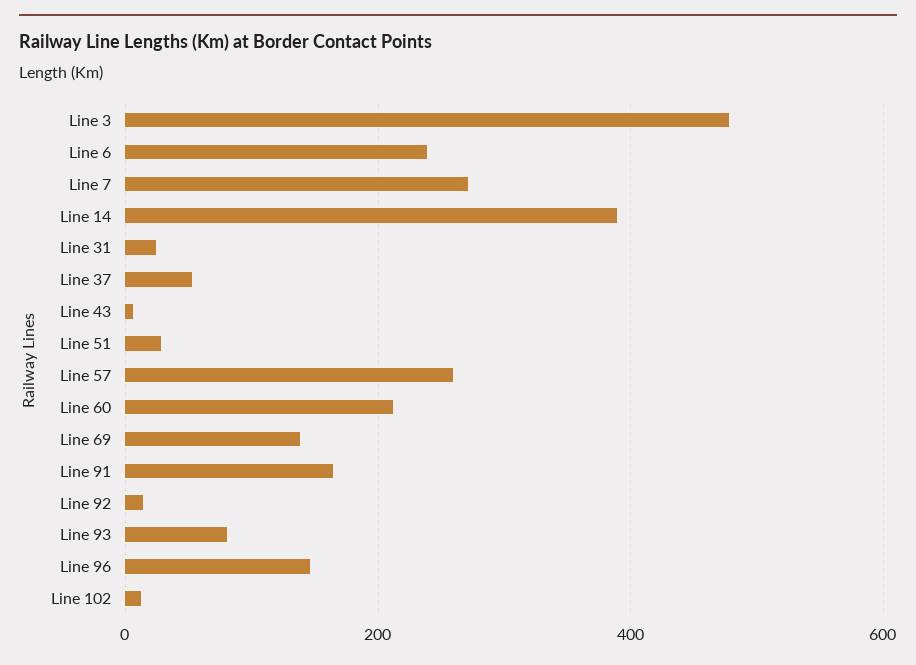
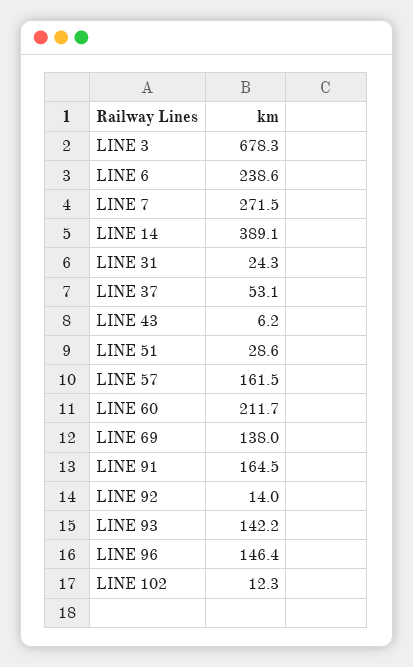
Line 3: 480 -> 678.3
Line 57: 260 -> 161.5
Line 93: 80 -> 142.2

